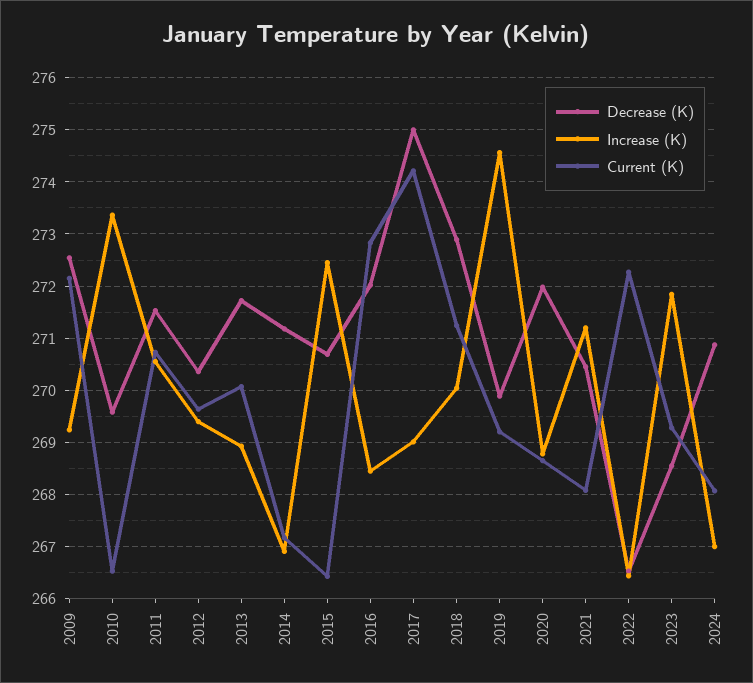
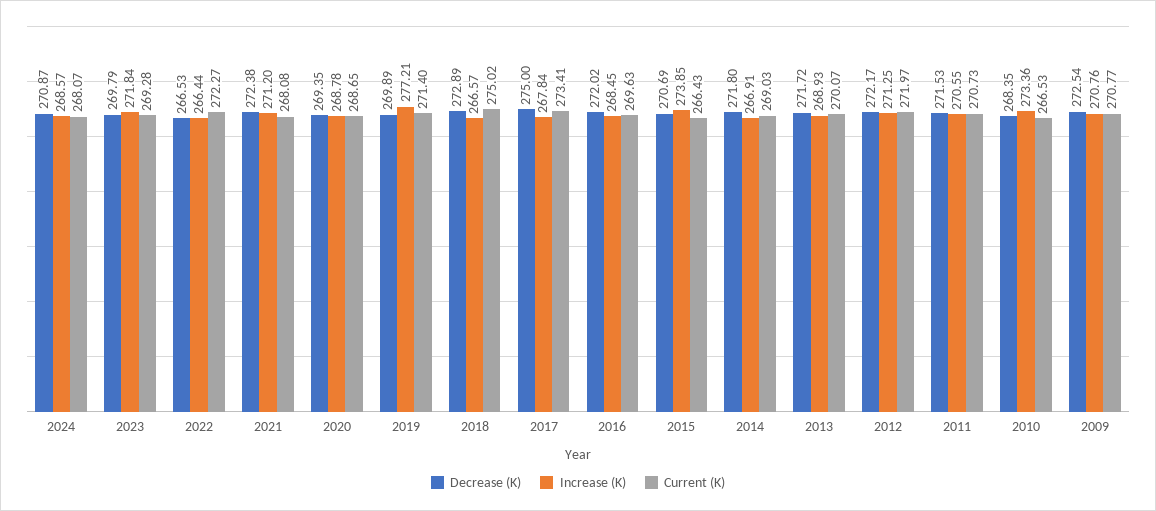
Increase (K), 2009: 269.2 -> 270.76
Current (K), 2009: 272.2 -> 270.77
Decrease (K), 2010: 269.6 -> 268.35
Decrease (K), 2012: 270.4 -> 272.17
Increase (K), 2012: 269.4 -> 271.25
Current (K), 2012: 269.6 -> 271.97
Decrease (K), 2014: 271.2 -> 271.8
Current (K), 2014: 267.2 -> 269.03
Increase (K), 2015: 272.4 -> 273.85
Current (K), 2016: 272.8 -> 269.63
Increase (K), 2017: 269 -> 267.84
Current (K), 2017: 274.2 -> 273.41
Increase (K), 2018: 270 -> 266.57
Current (K), 2018: 271.2 -> 275.02
Increase (K), 2019: 274.6 -> 277.21
Current (K), 2019: 269.2 -> 271.4
Decrease (K), 2020: 272 -> 269.35
Decrease (K), 2021: 270.4 -> 272.38
Decrease (K), 2023: 268.6 -> 269.79
Increase (K), 2024: 267 -> 268.57

